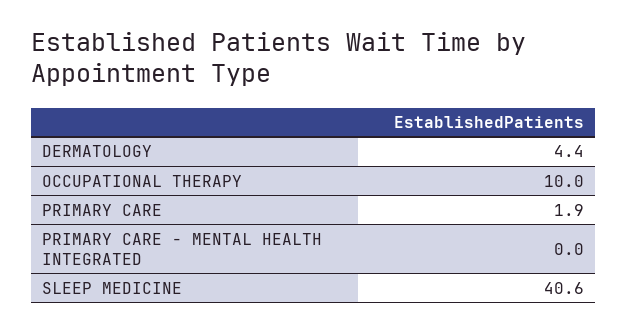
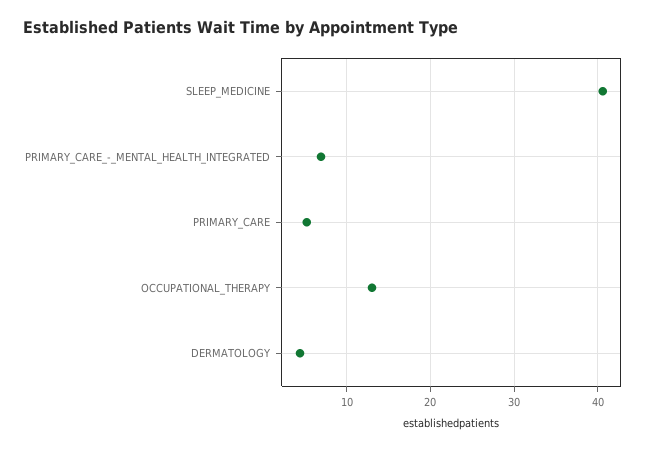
OCCUPATIONAL THERAPY: 10 -> 13
PRIMARY CARE: 1.9 -> 5
PRIMARY CARE - MENTAL HEALTH INTEGRATED: 0 -> 7

